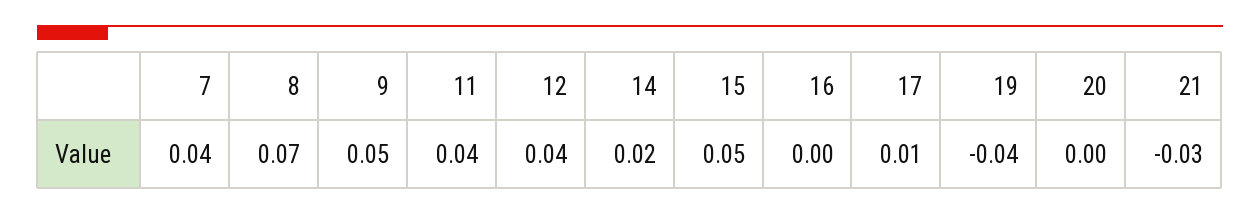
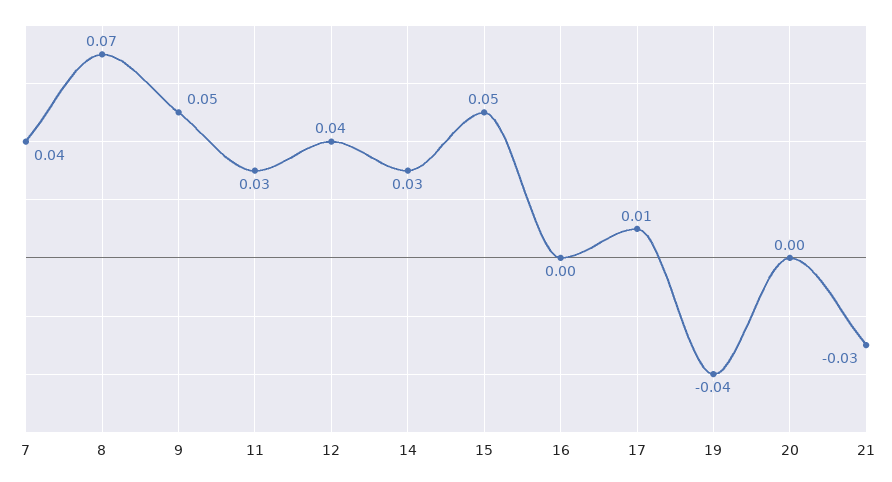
11: 0.04 -> 0.03
14: 0.02 -> 0.03

